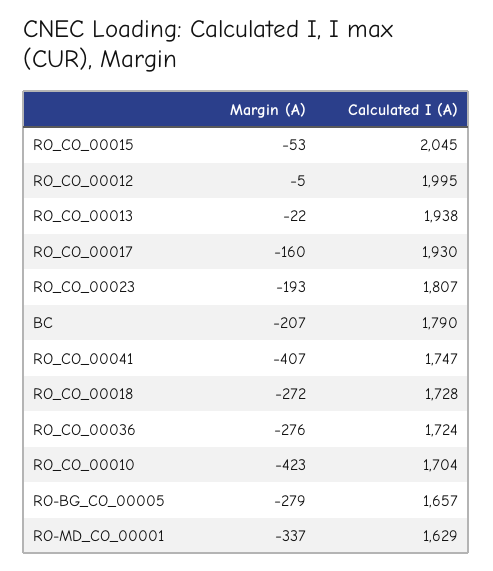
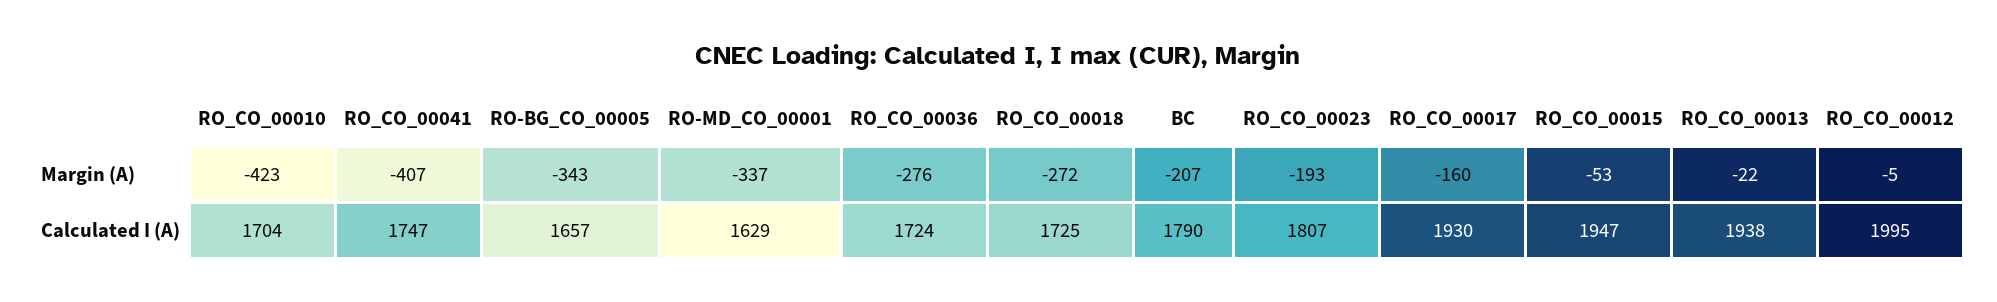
Calculated I (A), RO_CO_00015: 2045 -> 1947
Calculated I (A), RO_CO_00018: 1728 -> 1725
Margin (A), RO-BG_CO_00005: -279 -> -343

